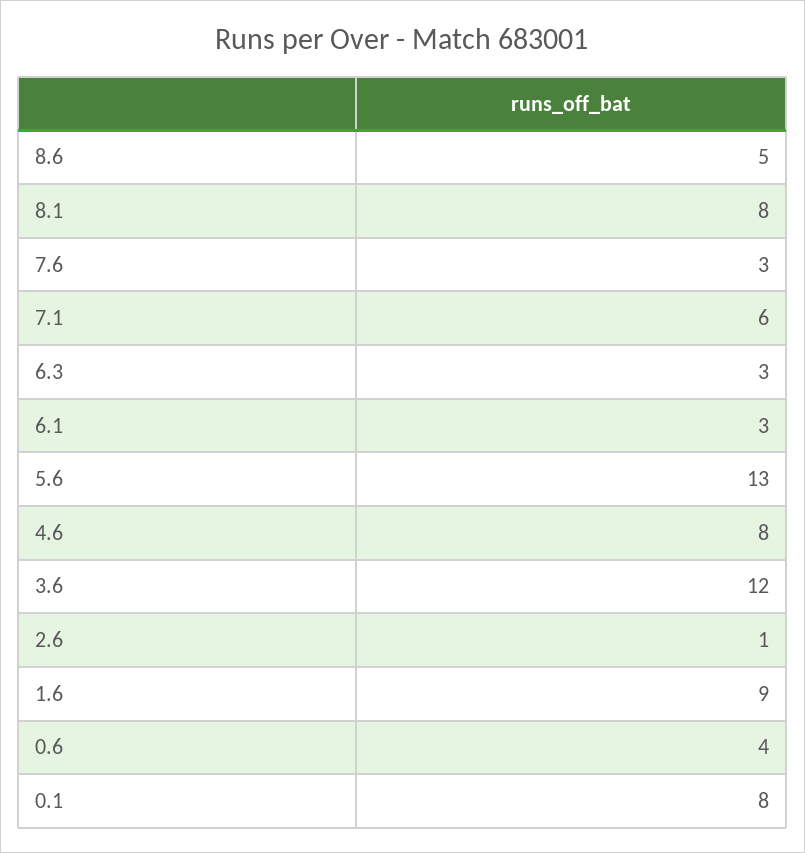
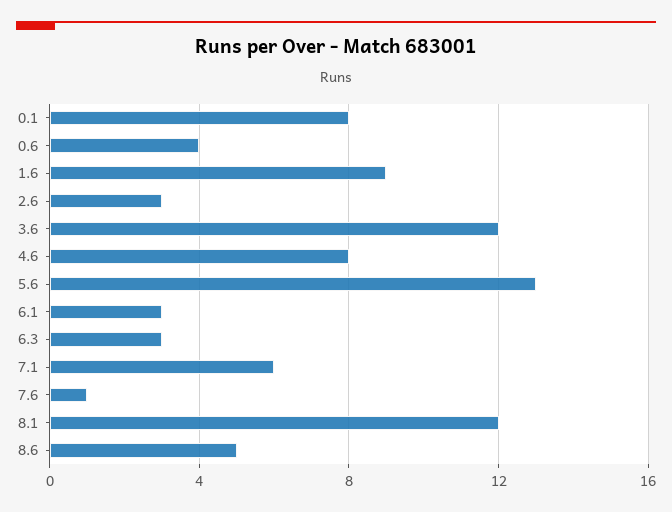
8.1: 8 -> 12
7.6: 3 -> 1
2.6: 1 -> 3

